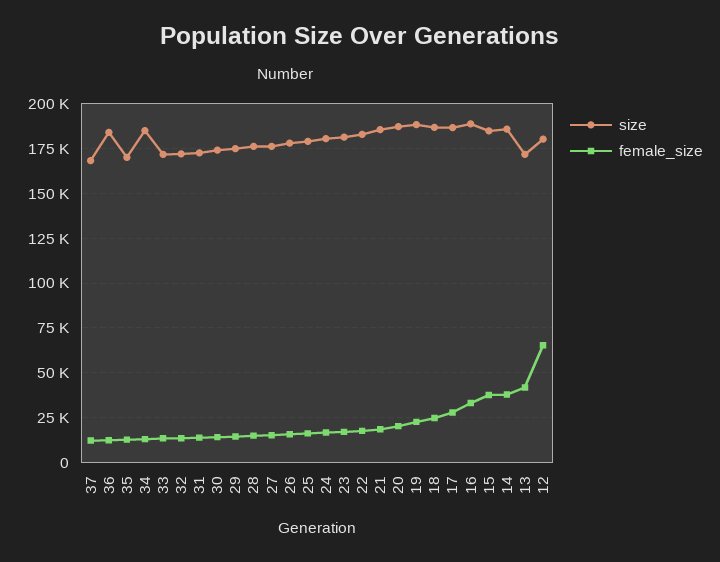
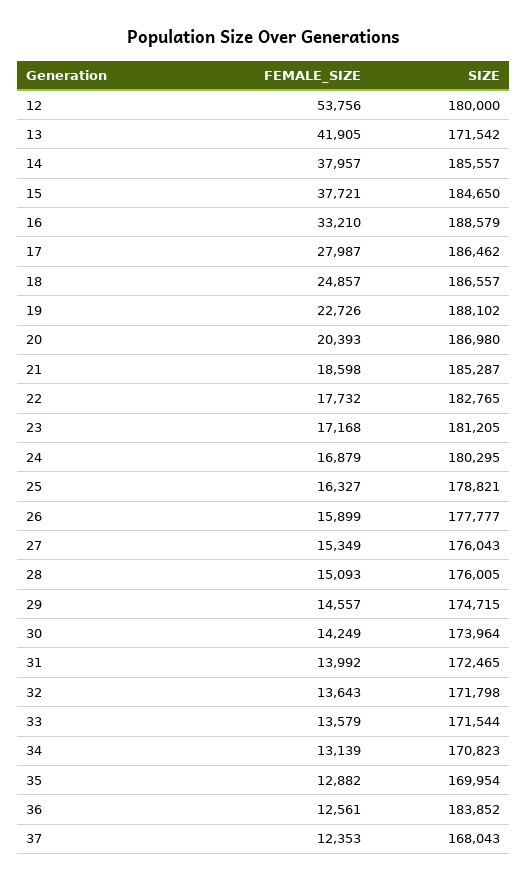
size, 34: 185000 -> 170823
female_size, 12: 65000 -> 53756

